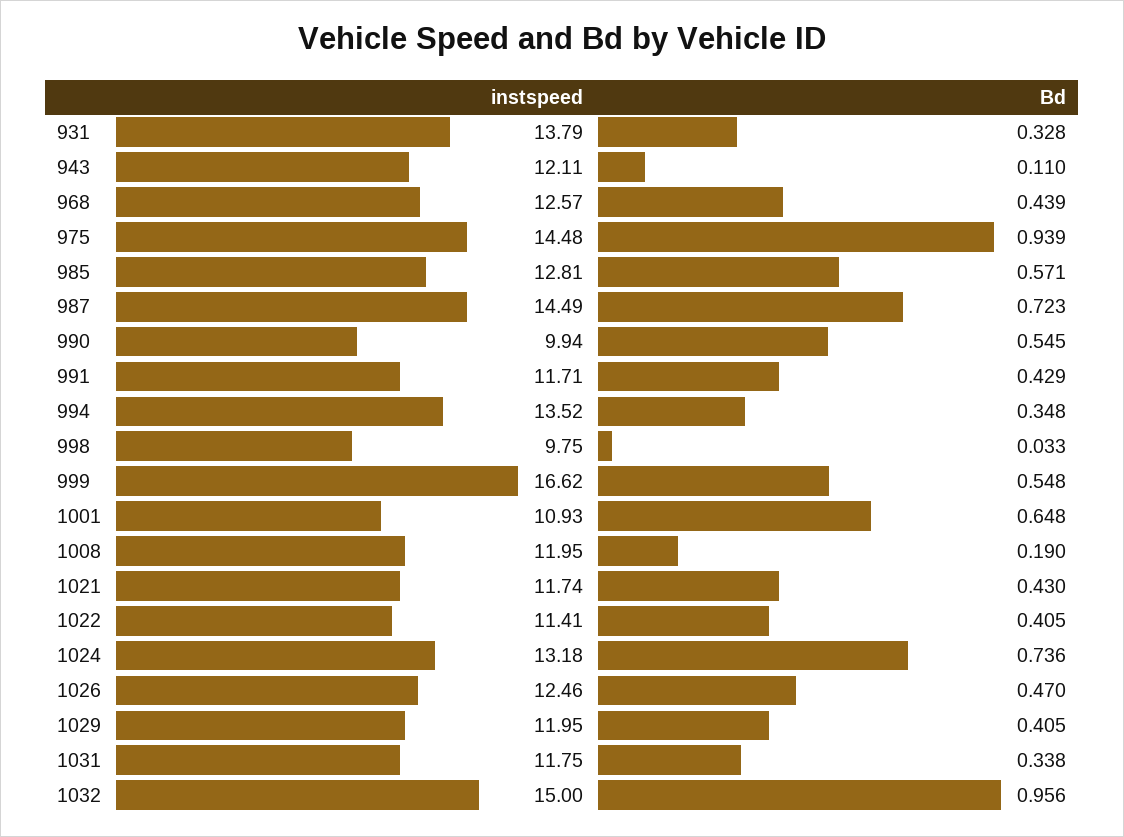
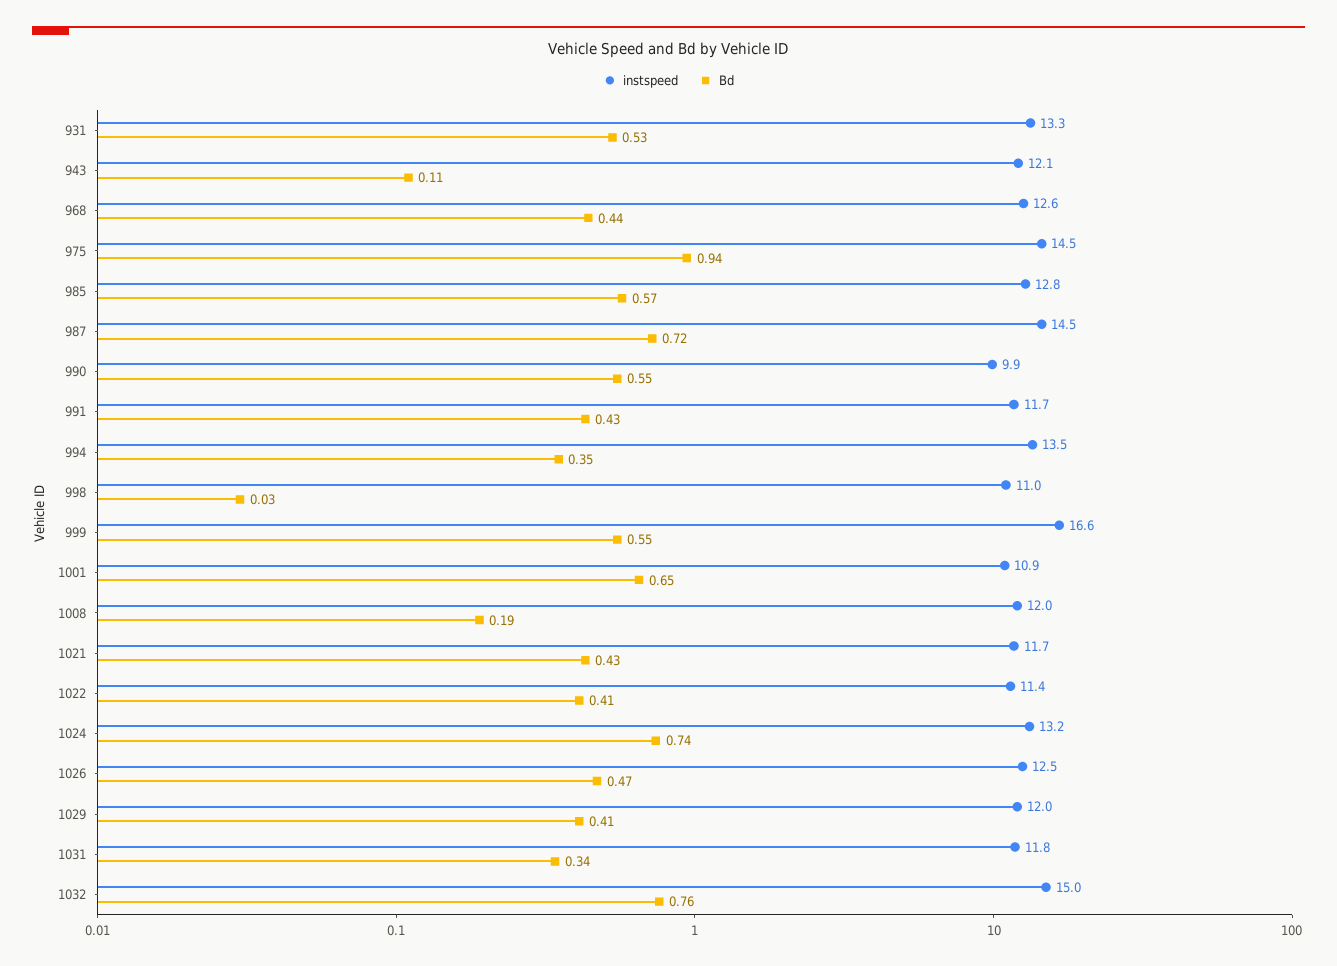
instspeed, 931: 13.79 -> 13.3
Bd, 931: 0.328 -> 0.53
instspeed, 998: 9.75 -> 11
Bd, 1032: 0.956 -> 0.76

